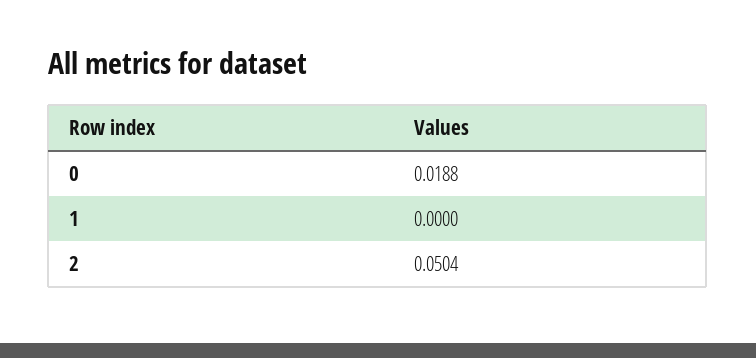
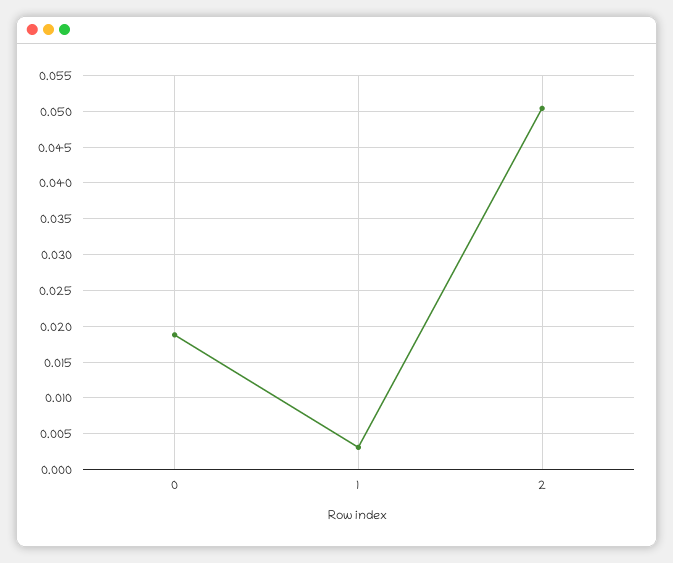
1: 0 -> 0.003

